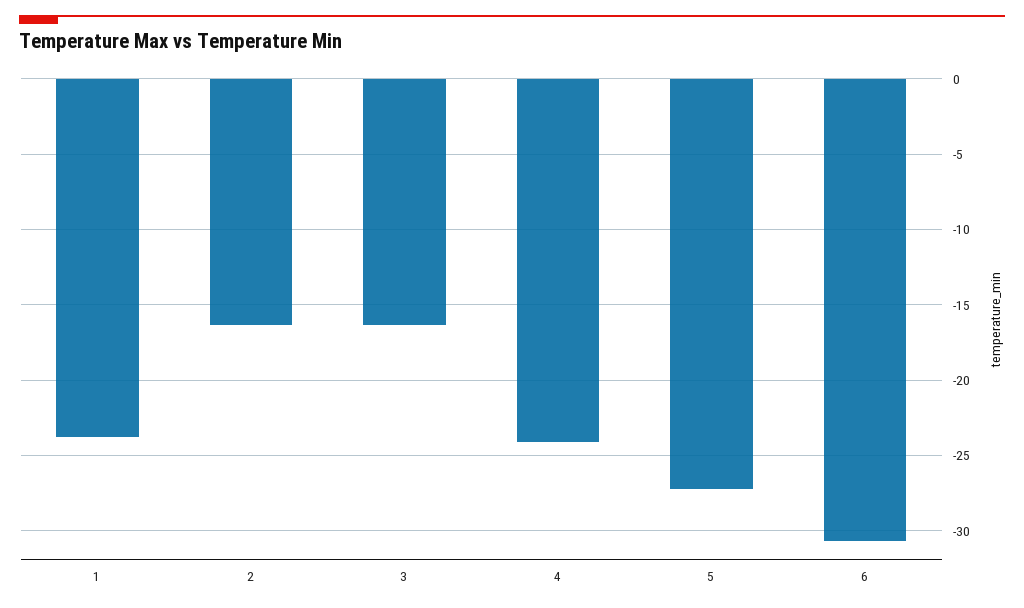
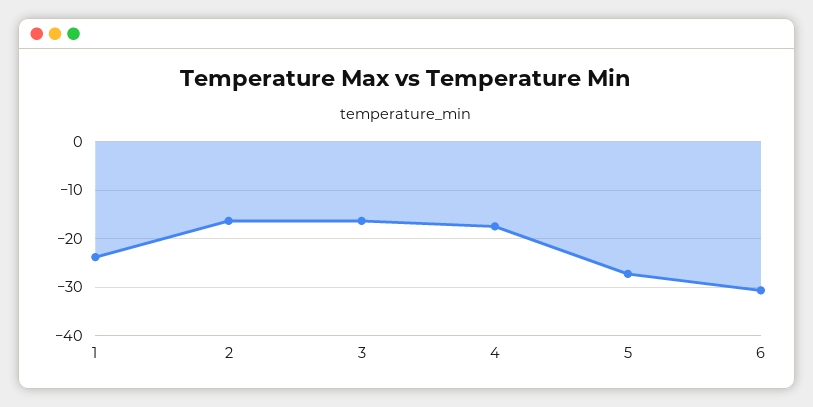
4: -24 -> -18

